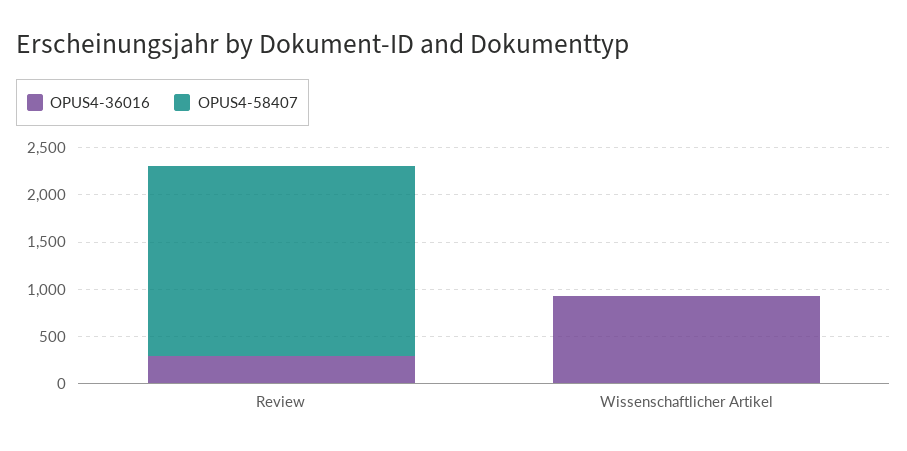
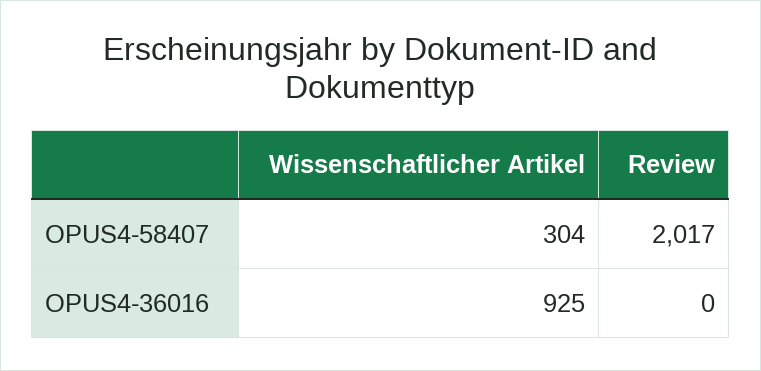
OPUS4-36016, Review: 300 -> 0
OPUS4-58407, Wissenschaftlicher Artikel: 0 -> 304

